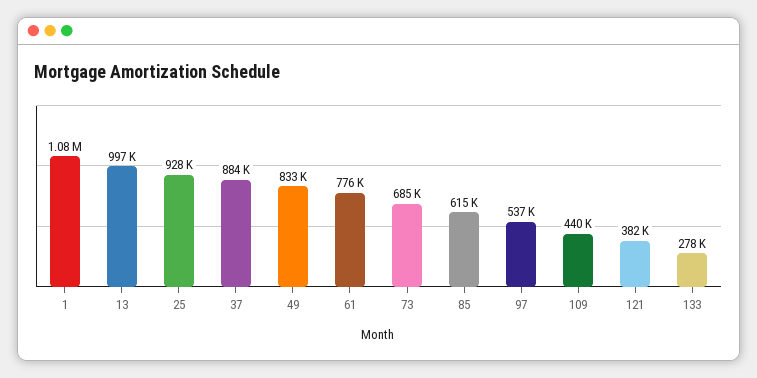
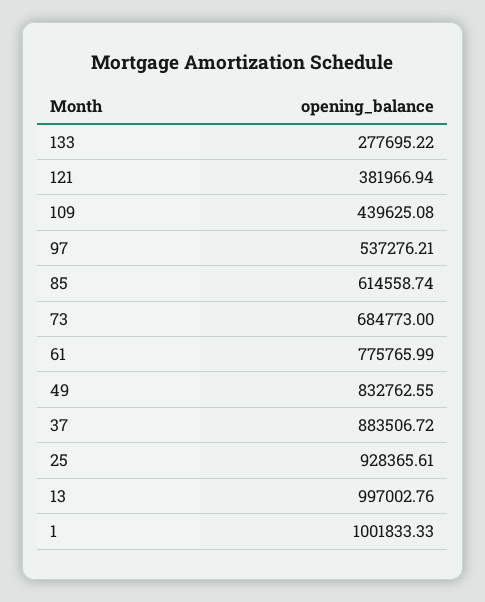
1: 1080000 -> 1001833.33

